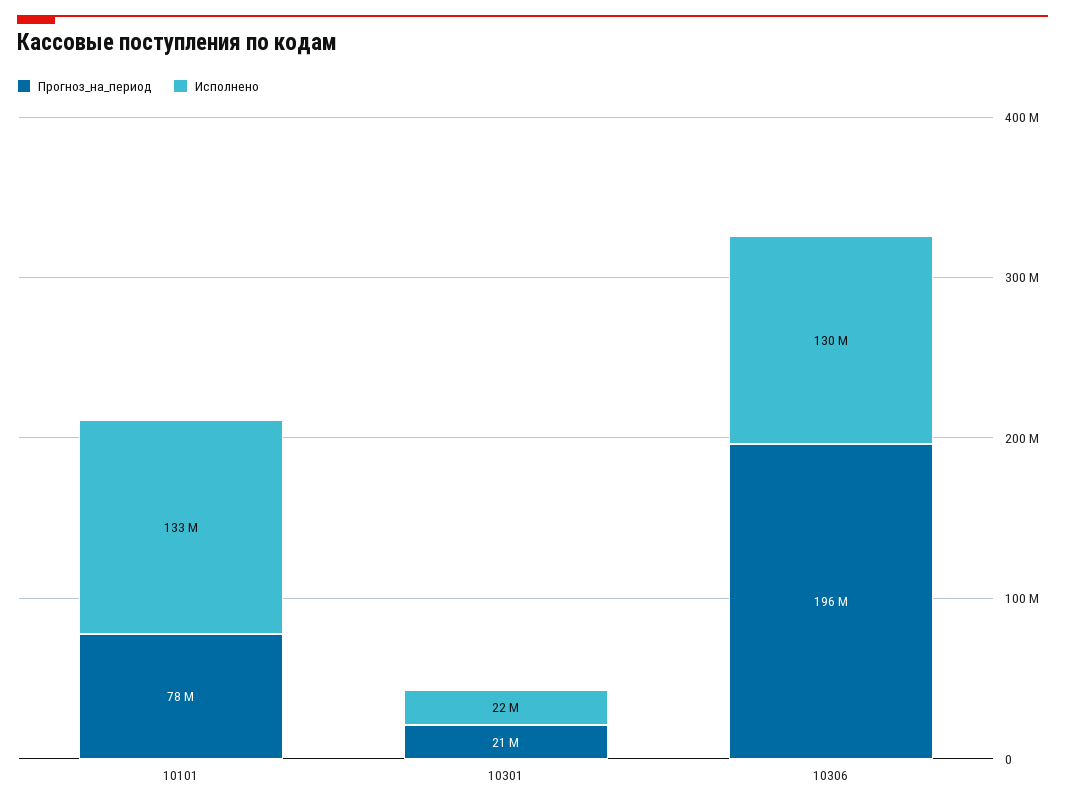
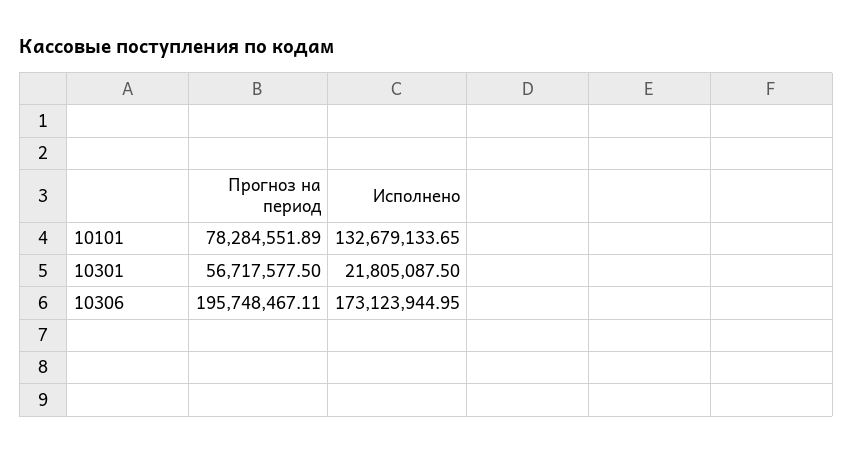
Прогноз_на_период, 10301: 21000000 -> 56717577.5
Исполнено, 10306: 130000000 -> 173123944.95

